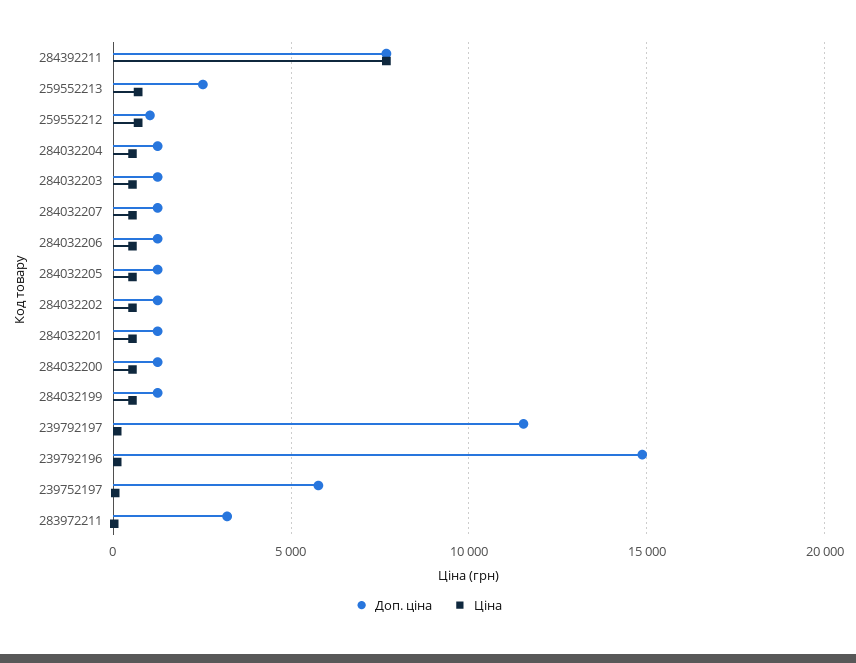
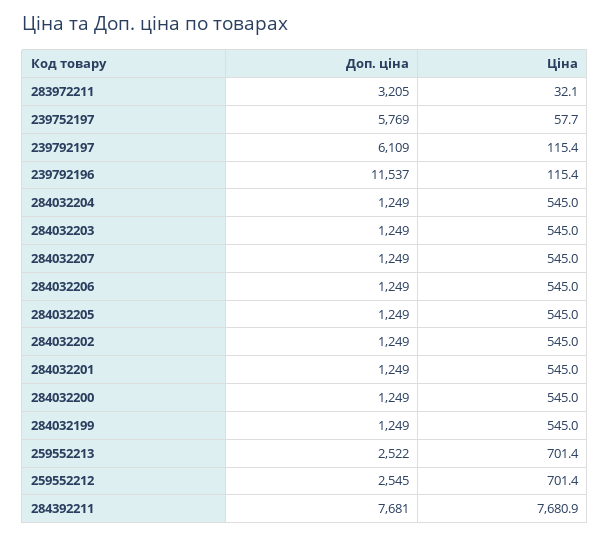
Доп. ціна, 259552212: 1000 -> 2545
Доп. ціна, 239792197: 11500 -> 6109
Доп. ціна, 239792196: 15000 -> 11537

